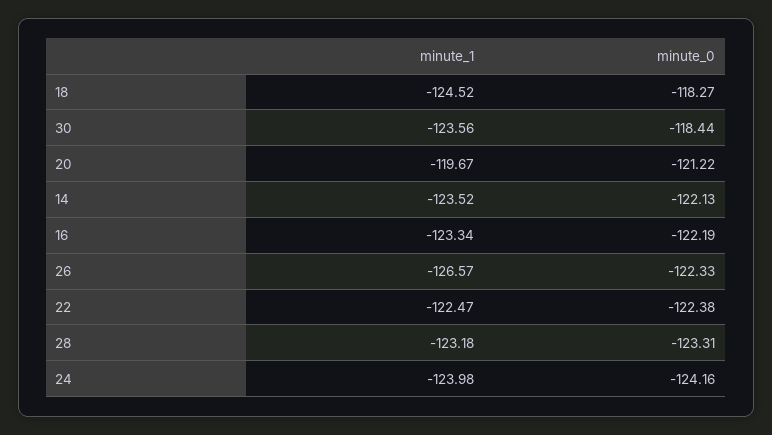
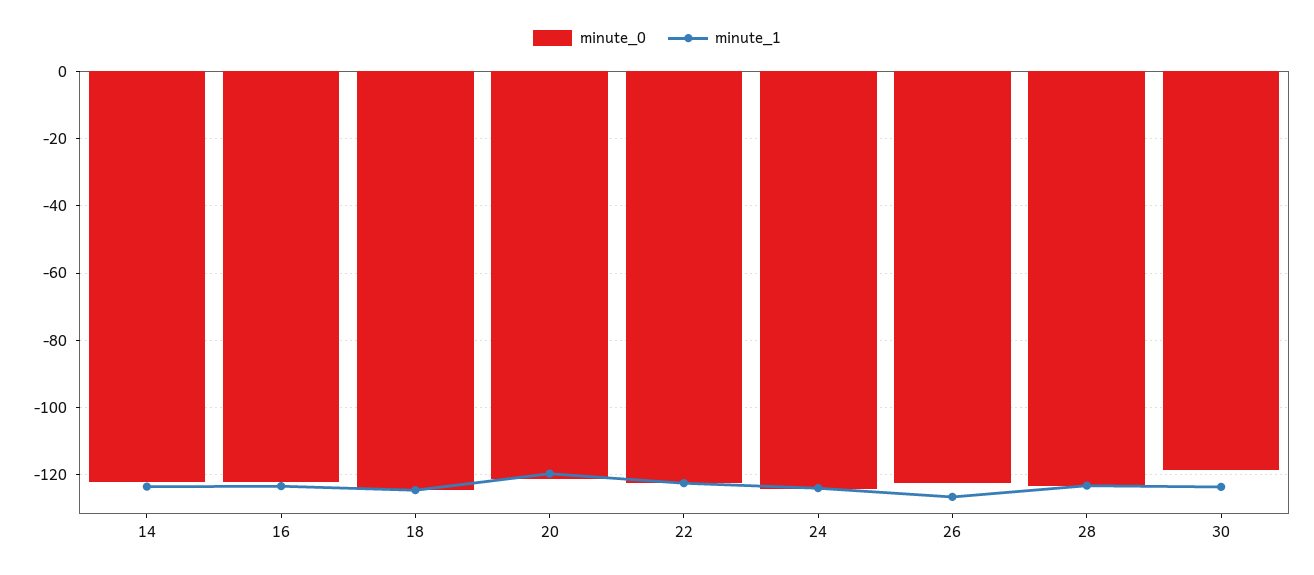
minute_0, 18: -118.27 -> -124

